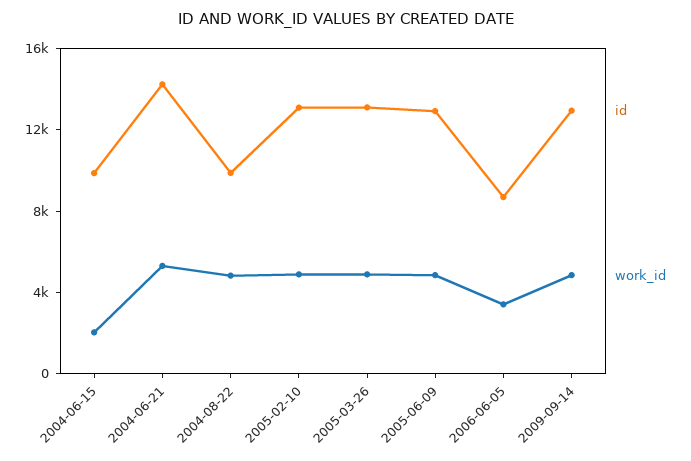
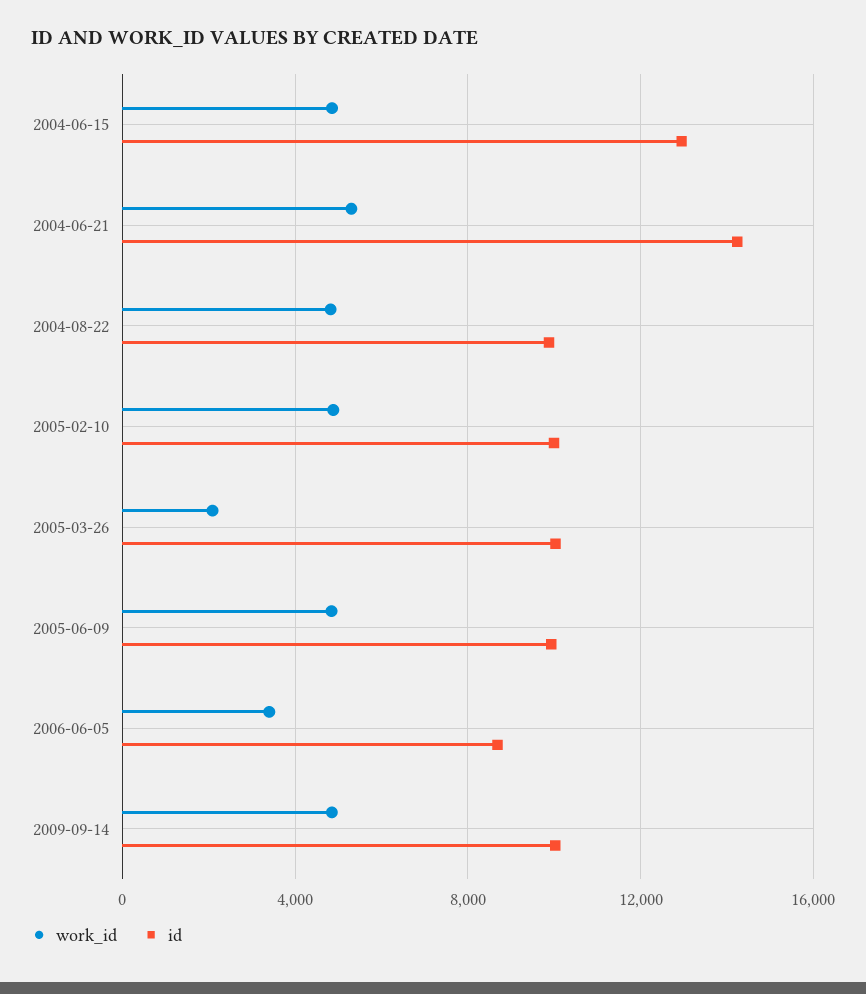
id, 2004-06-15: 10000 -> 13000
work_id, 2004-06-15: 2000 -> 5000
id, 2005-02-10: 13000 -> 10000
id, 2005-03-26: 13000 -> 10000
work_id, 2005-03-26: 5000 -> 2000
id, 2005-06-09: 13000 -> 10000
id, 2009-09-14: 13000 -> 10000

